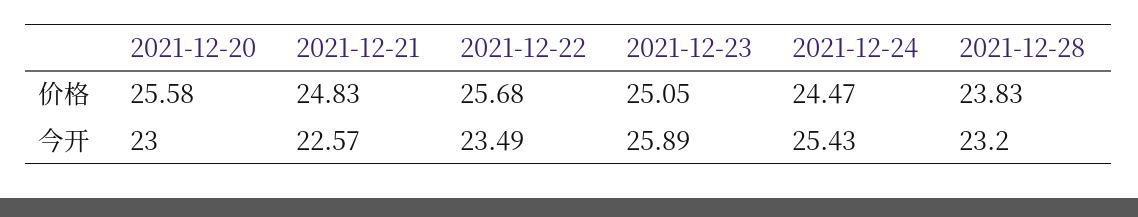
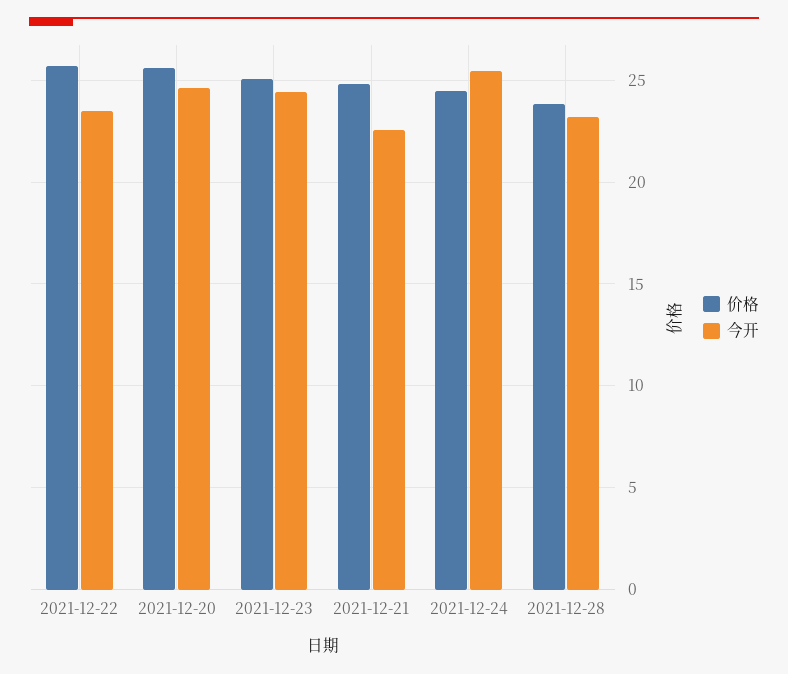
今开, 2021-12-20: 23 -> 24.5
今开, 2021-12-23: 25.89 -> 24.5

